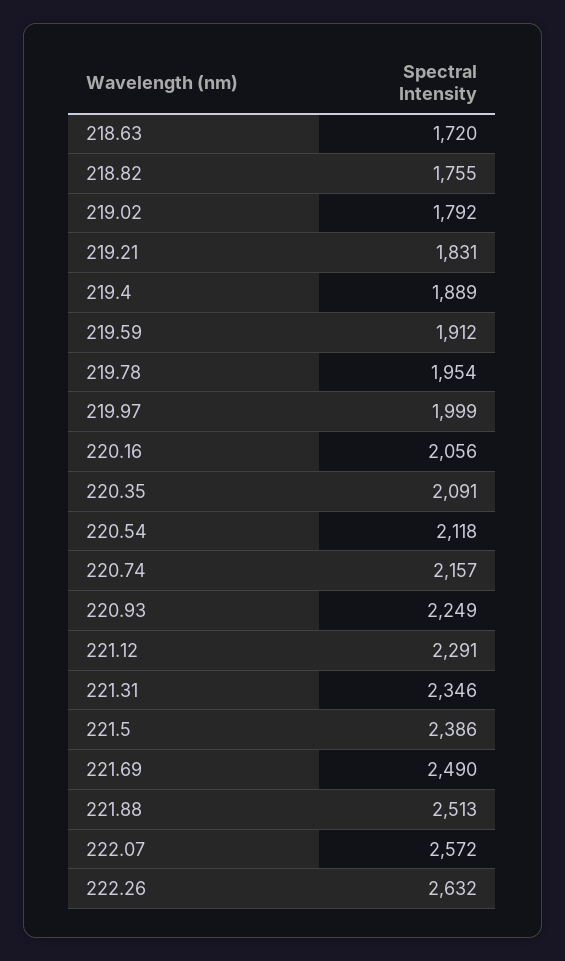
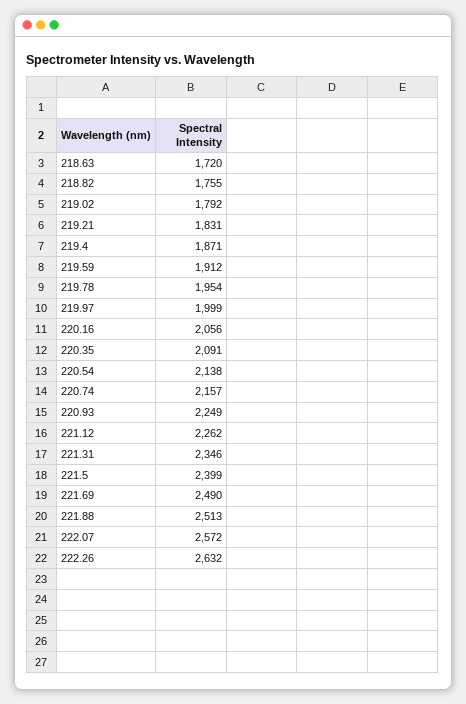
219.4: 1889 -> 1871
220.54: 2118 -> 2138
221.12: 2291 -> 2262
221.5: 2386 -> 2399

